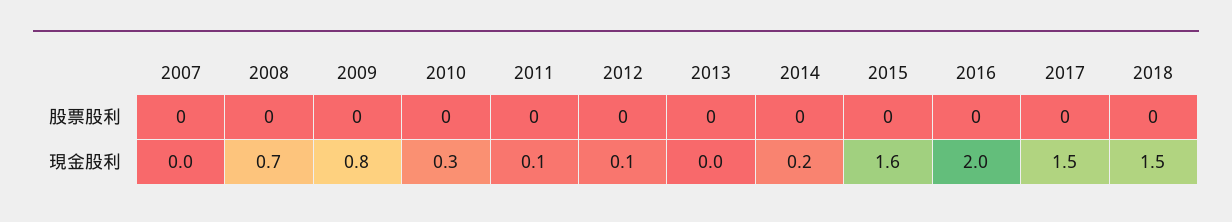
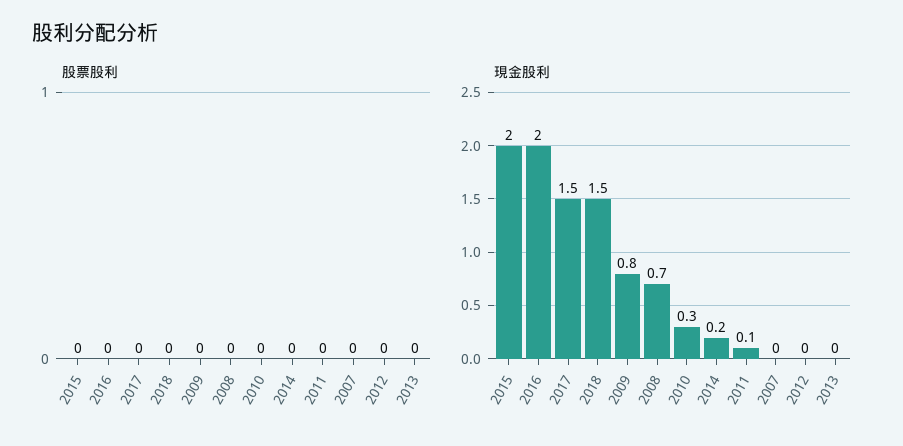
現金股利, 2012: 0.1 -> 0
現金股利, 2015: 1.6 -> 2

